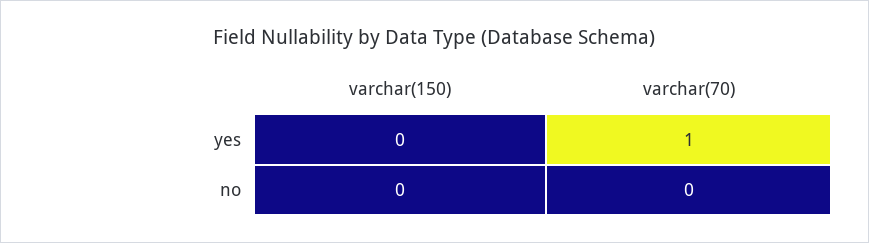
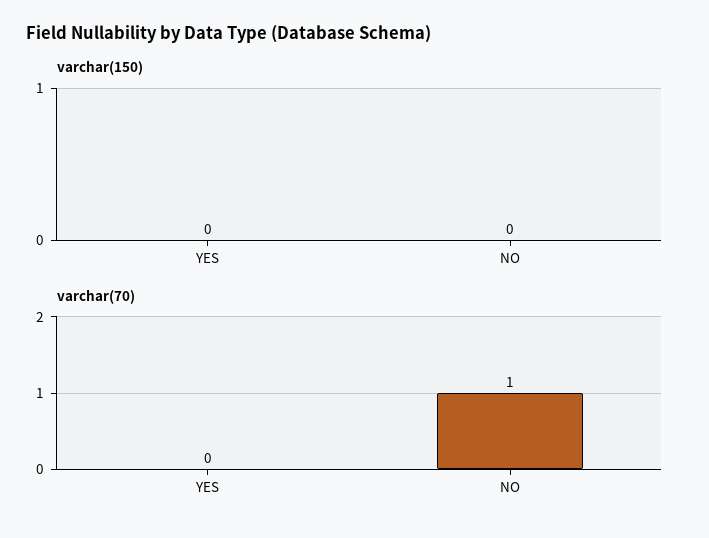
varchar(70), yes: 1 -> 0
varchar(70), no: 0 -> 1

